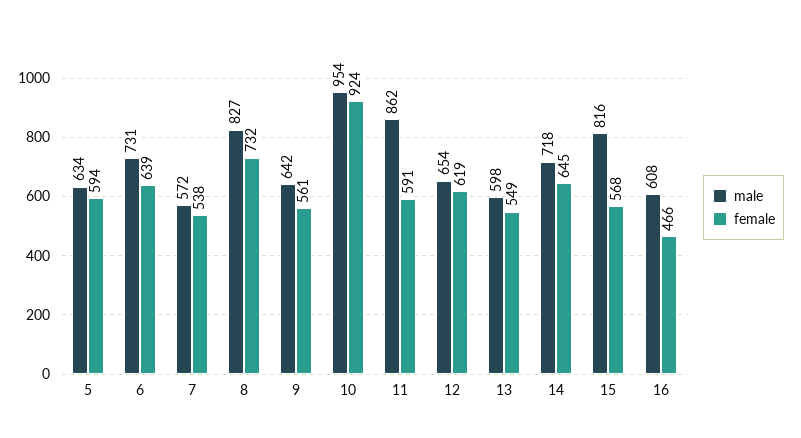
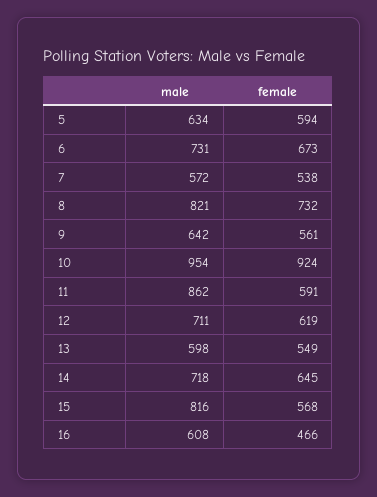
female, 6: 639 -> 673
male, 8: 827 -> 821
male, 12: 654 -> 711

